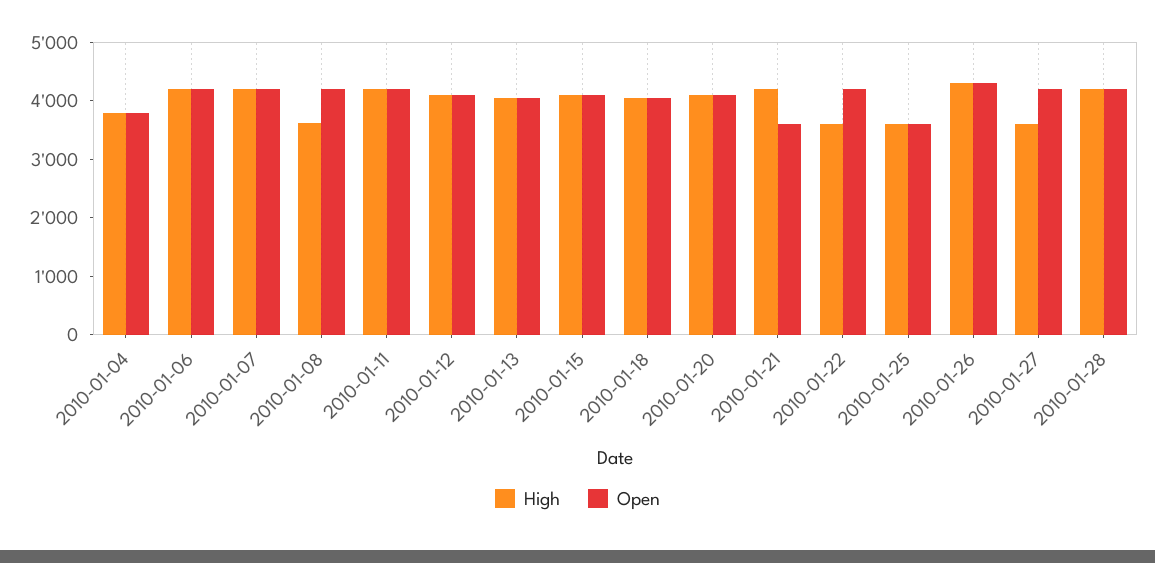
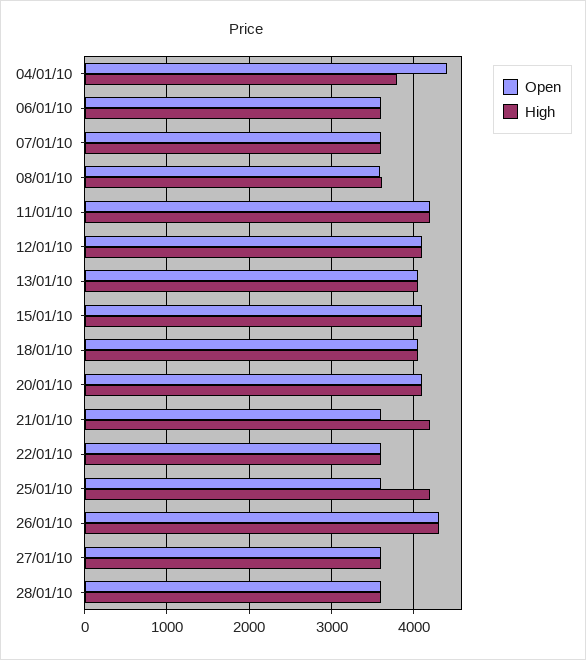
Open, 2010-01-04: 3800 -> 4400
High, 2010-01-06: 4200 -> 3600
Open, 2010-01-06: 4200 -> 3600
High, 2010-01-07: 4200 -> 3600
Open, 2010-01-07: 4200 -> 3600
Open, 2010-01-08: 4200 -> 3600
Open, 2010-01-22: 4200 -> 3600
High, 2010-01-25: 3600 -> 4200
Open, 2010-01-27: 4200 -> 3600
High, 2010-01-28: 4200 -> 3600
Open, 2010-01-28: 4200 -> 3600

